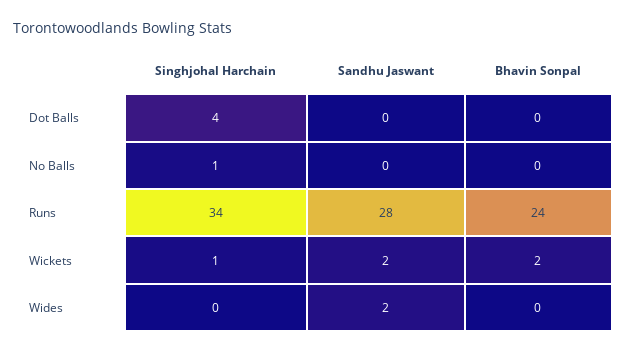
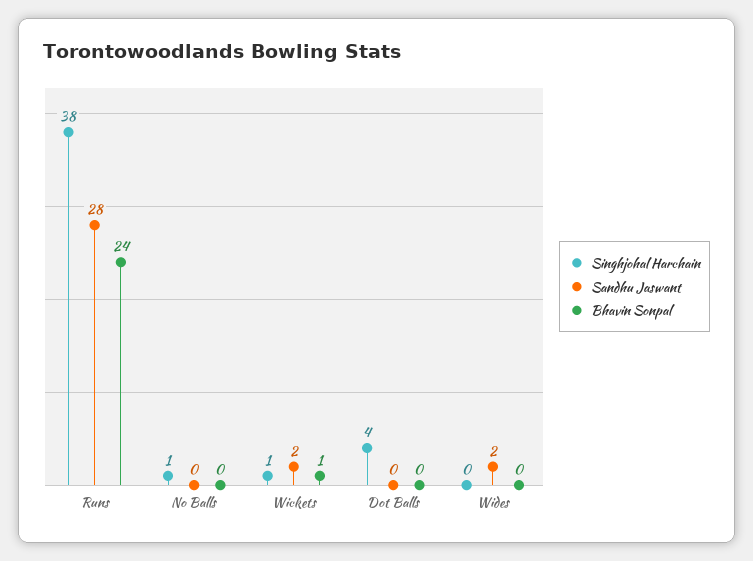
Singhjohal Harchain, Runs: 34 -> 38
Bhavin Sonpal, Wickets: 2 -> 1

